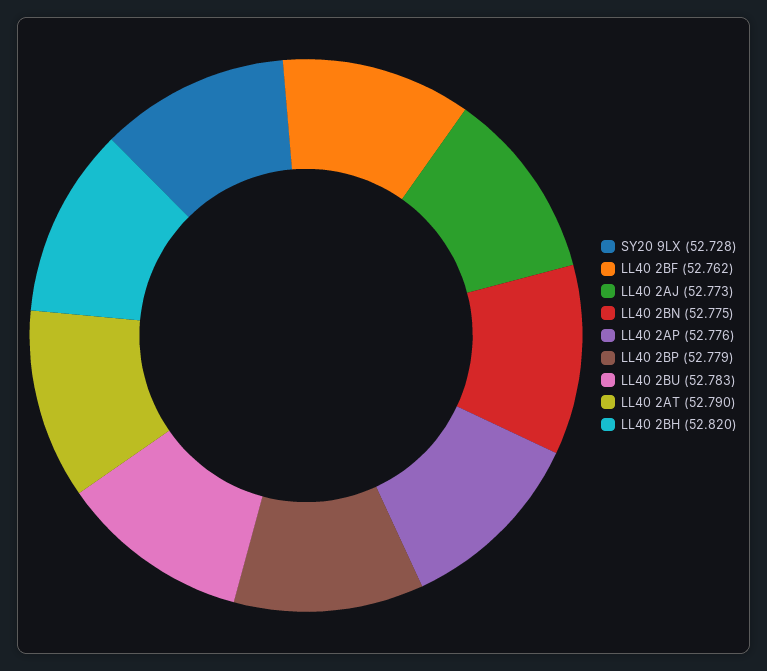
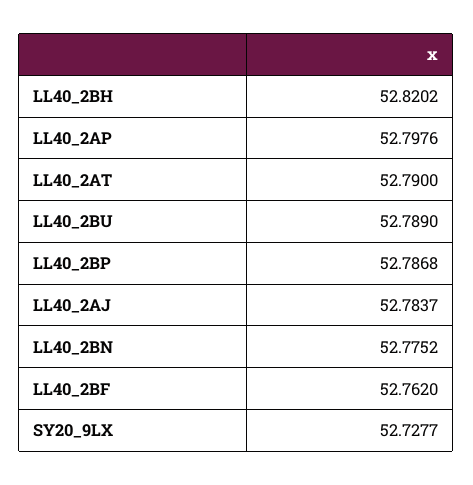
LL40 2AJ: 52.773 -> 52.7837
LL40 2AP: 52.776 -> 52.7976
LL40 2BP: 52.779 -> 52.7868
LL40 2BU: 52.783 -> 52.789

